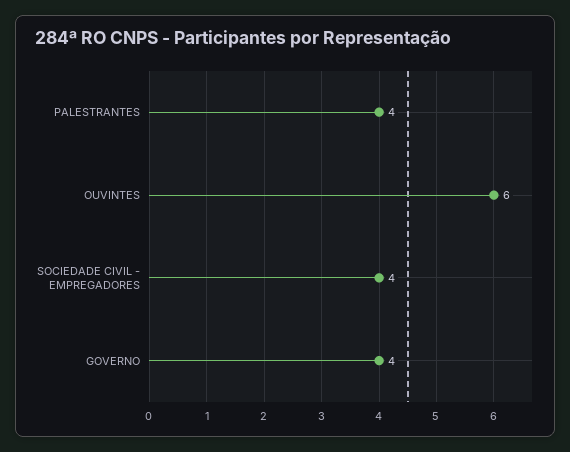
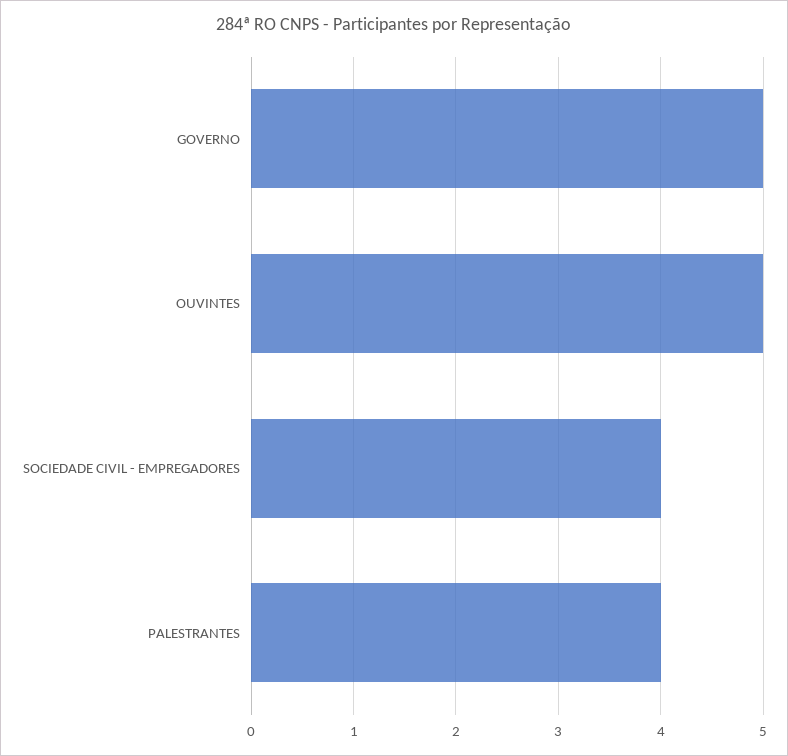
OUVINTES: 6 -> 5
GOVERNO: 4 -> 5

